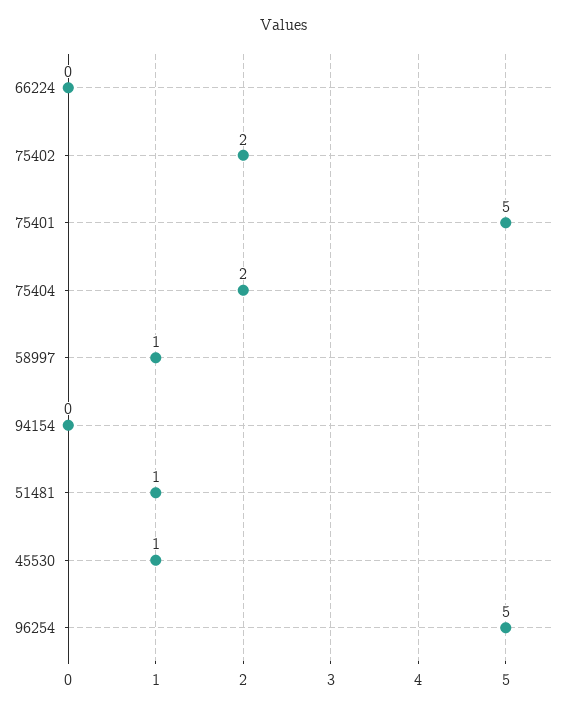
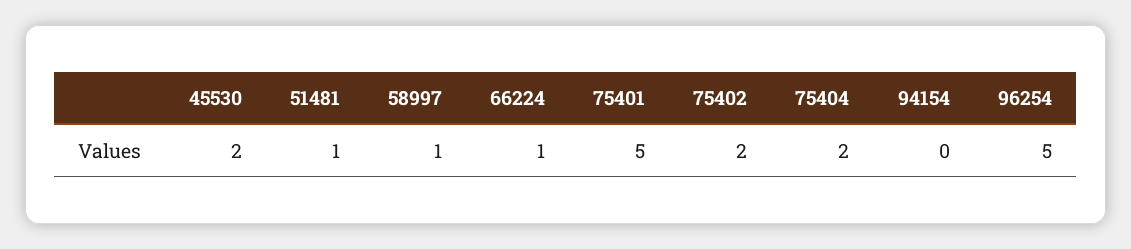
66224: 0 -> 1
45530: 1 -> 2

